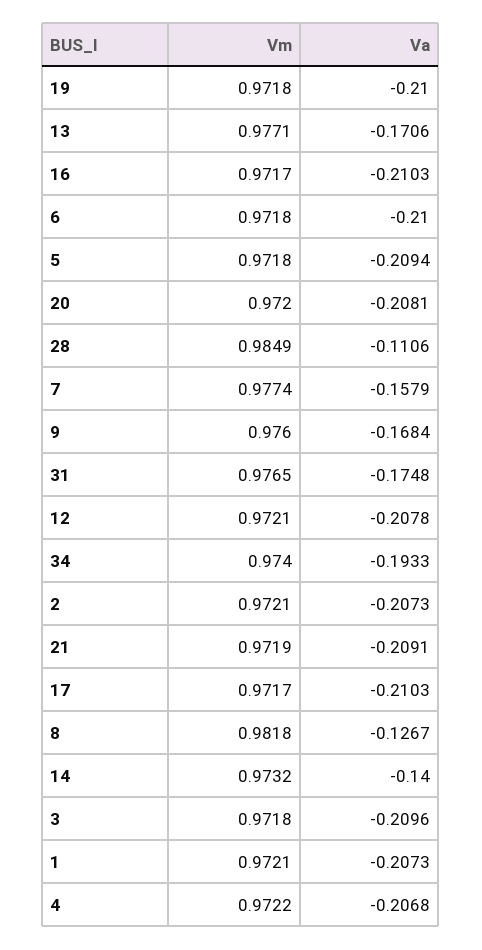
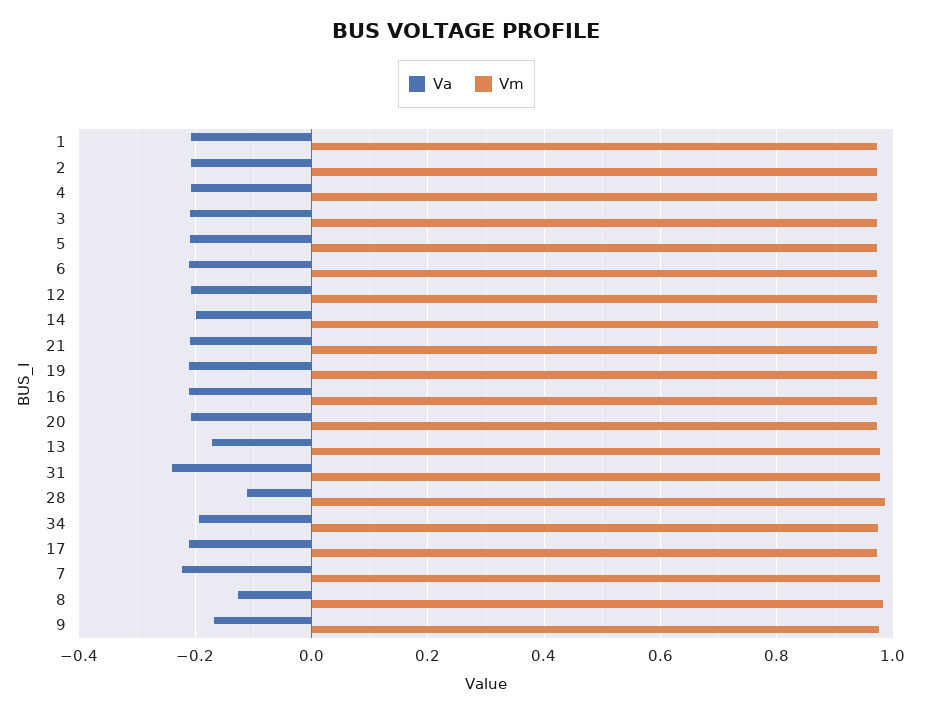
Va, 7: -0.1579 -> -0.22
Va, 31: -0.1748 -> -0.24
Va, 14: -0.14 -> -0.2

